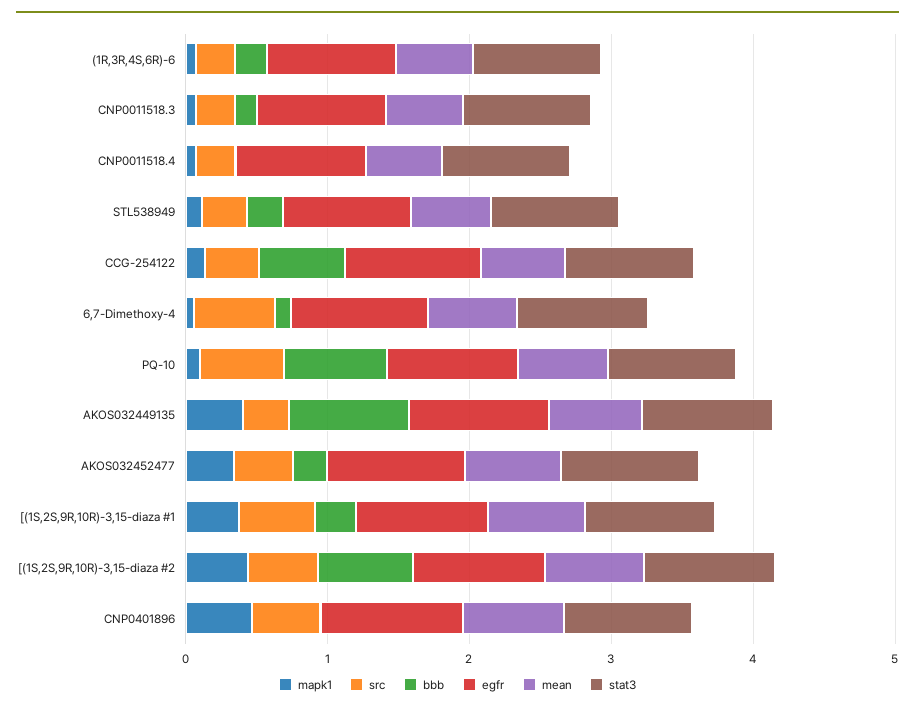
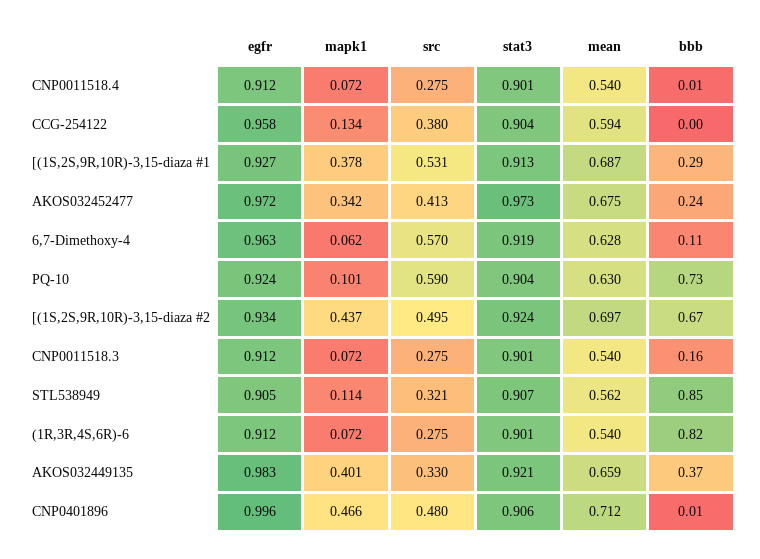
bbb, (1R,3R,4S,6R)-6: 0.2 -> 0.82
bbb, STL538949: 0.2 -> 0.85
bbb, CCG-254122: 0.6 -> 0
bbb, AKOS032449135: 0.8 -> 0.37

